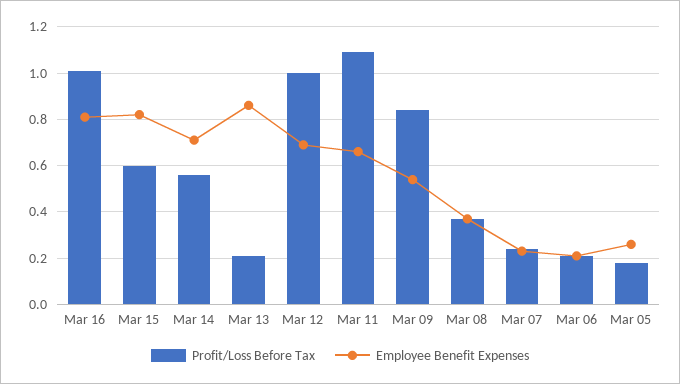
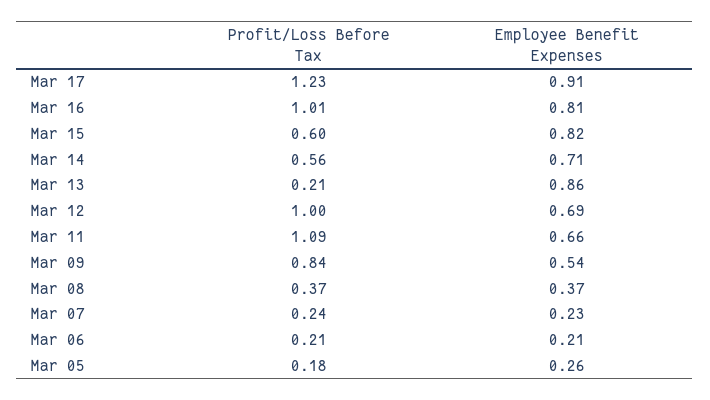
Profit/Loss Before Tax, Mar 17: none -> 1.23
Employee Benefit Expenses, Mar 17: none -> 0.91

